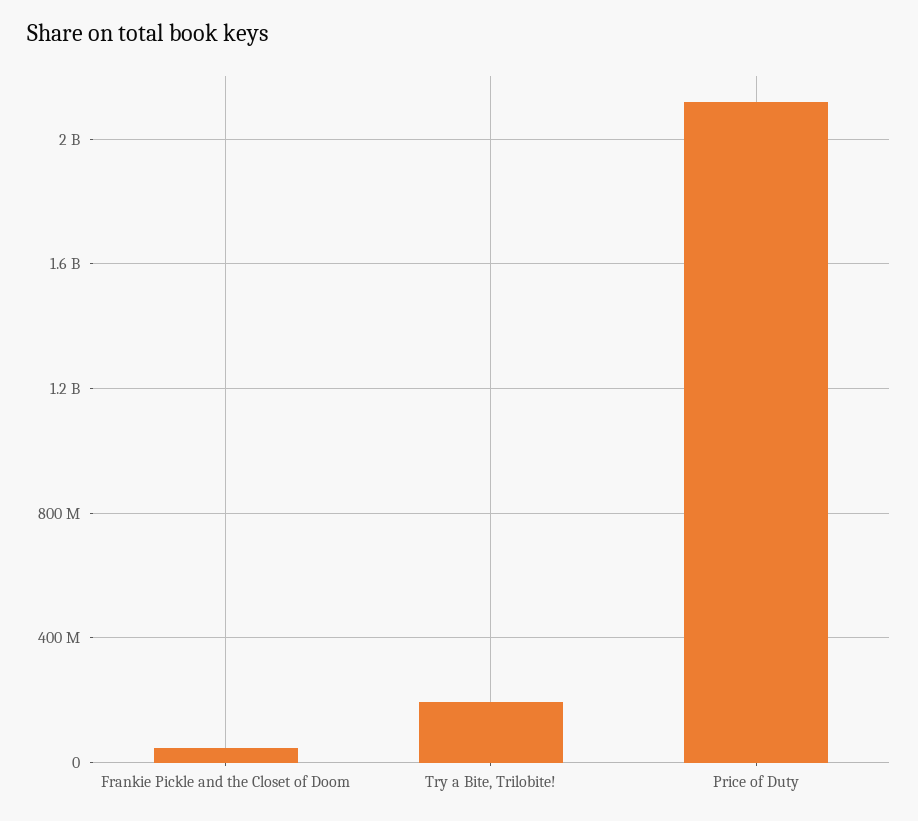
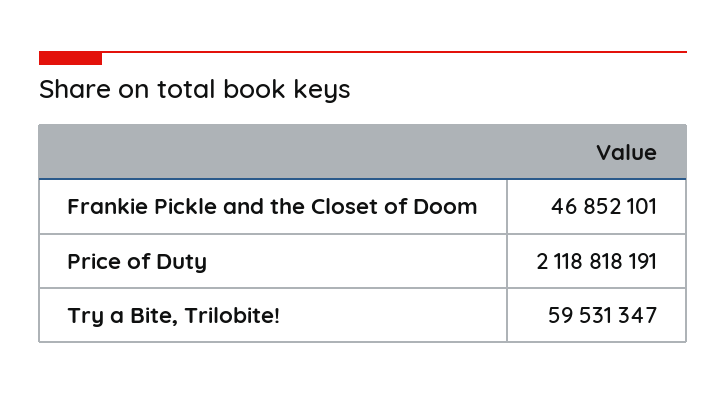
Try a Bite, Trilobite!: 200000000 -> 59531347

